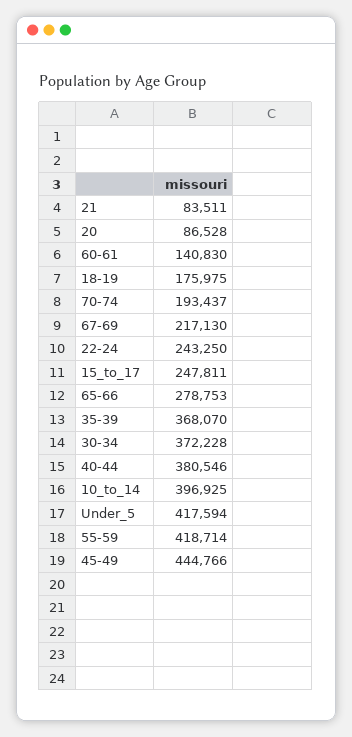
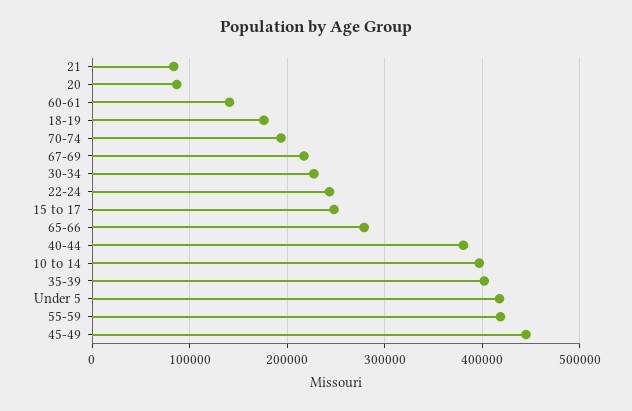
35-39: 368070 -> 400000
30-34: 372228 -> 230000

